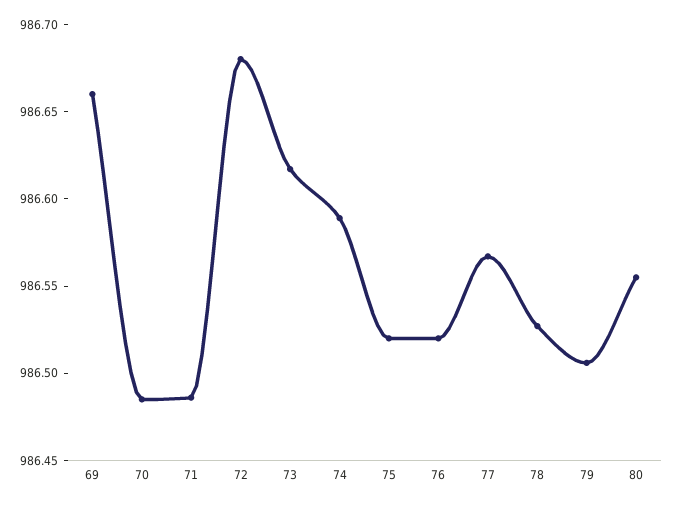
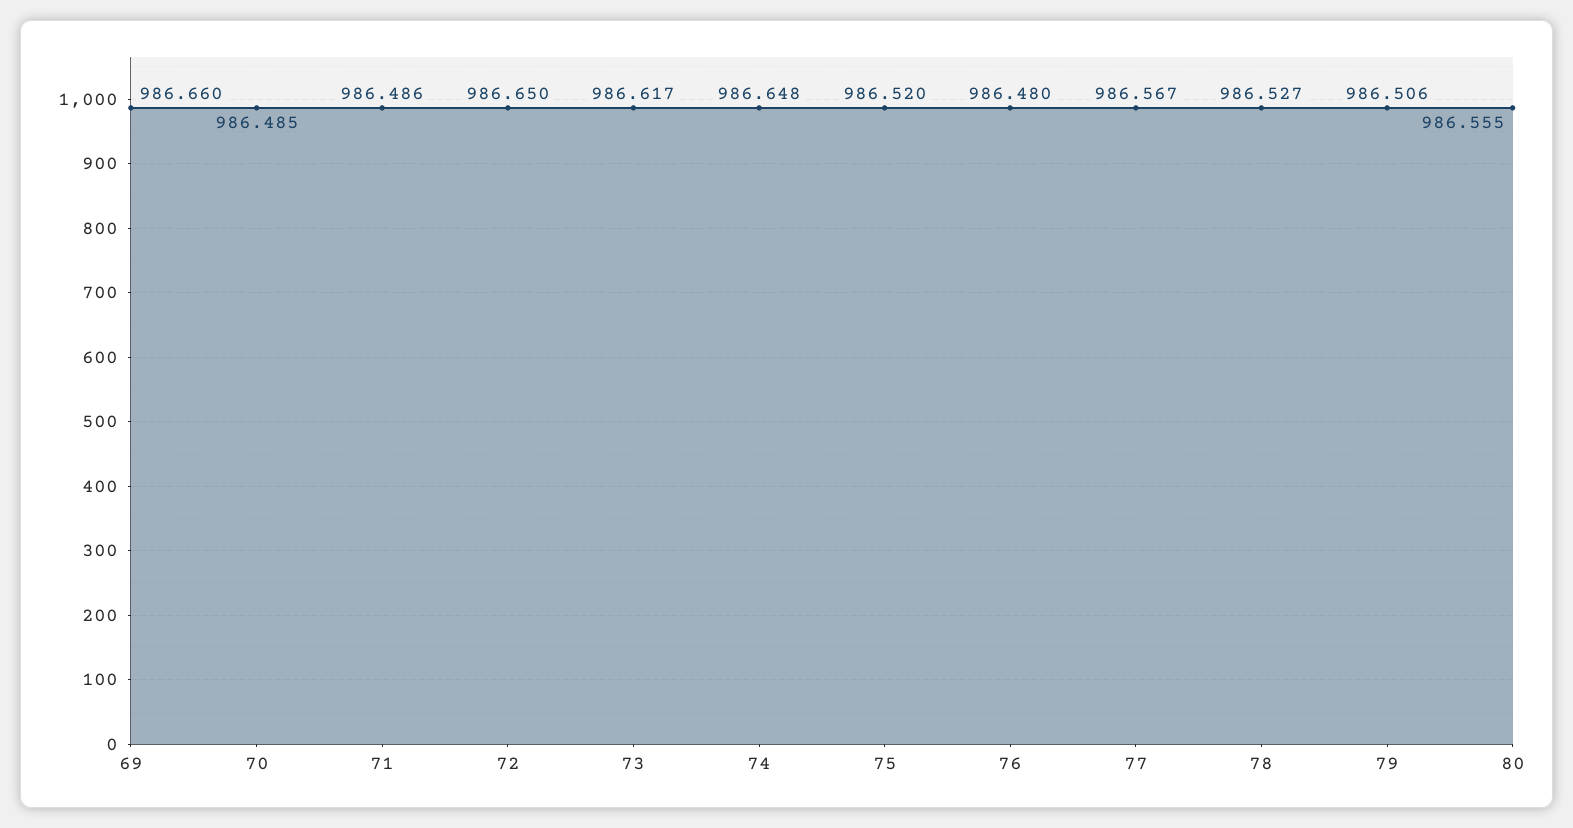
72: 986.68 -> 986.65
74: 986.59 -> 986.648
76: 986.52 -> 986.48

